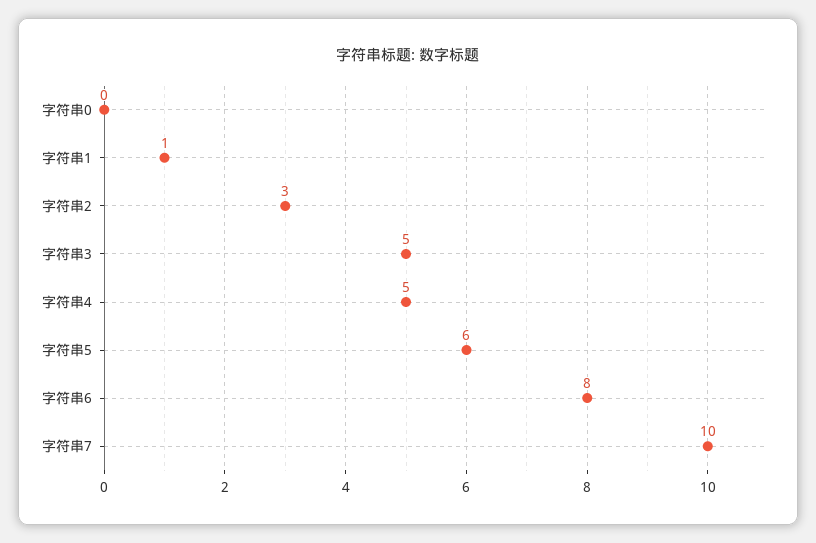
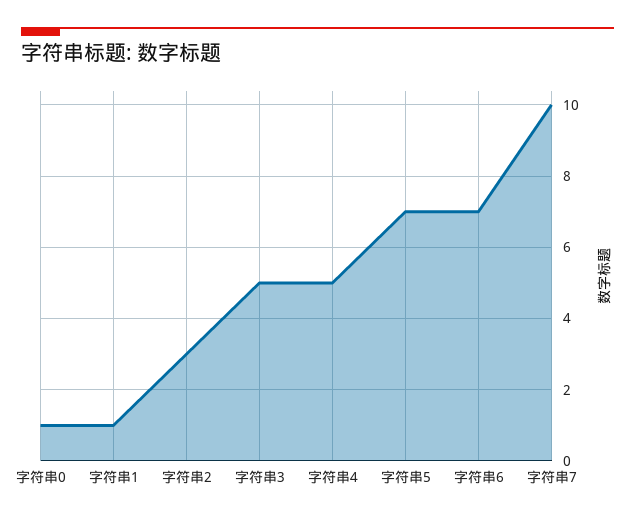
字符串0: 0 -> 1
字符串5: 6 -> 7
字符串6: 8 -> 7

